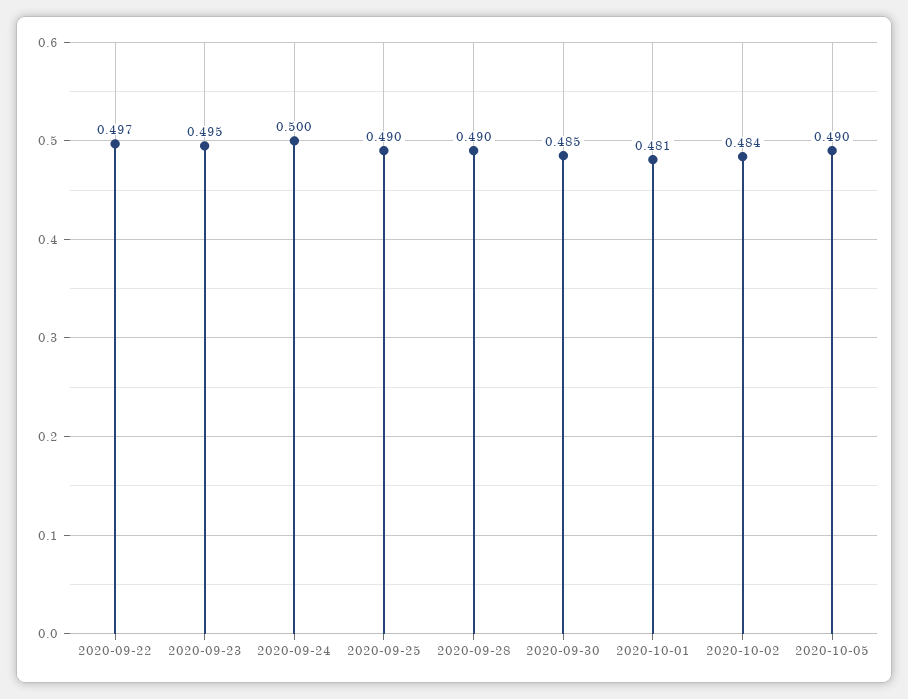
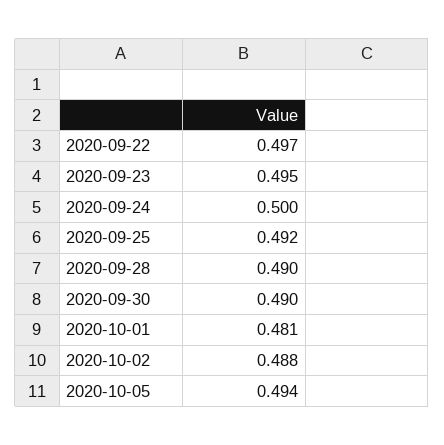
2020-09-25: 0.49 -> 0.492
2020-09-30: 0.485 -> 0.49
2020-10-02: 0.484 -> 0.488
2020-10-05: 0.49 -> 0.494

